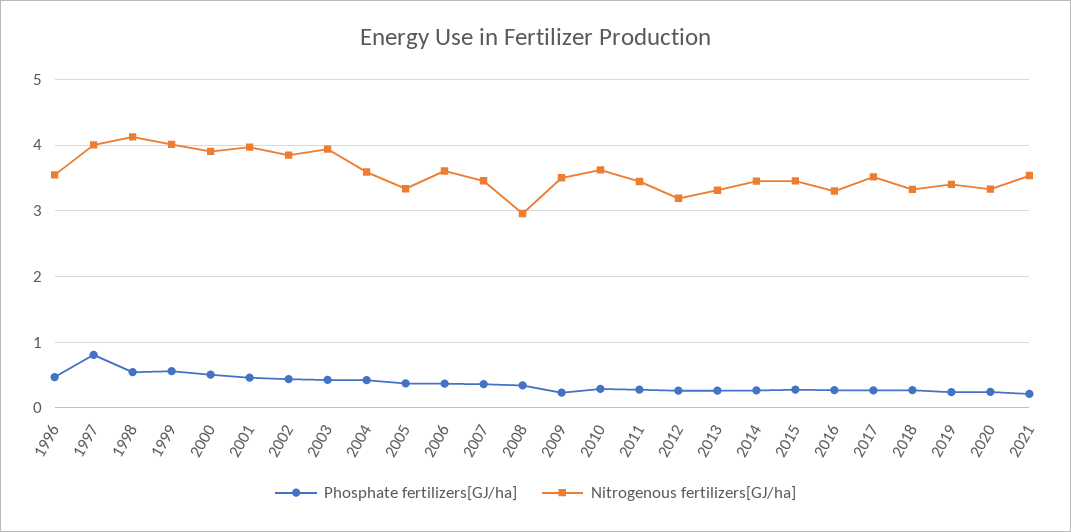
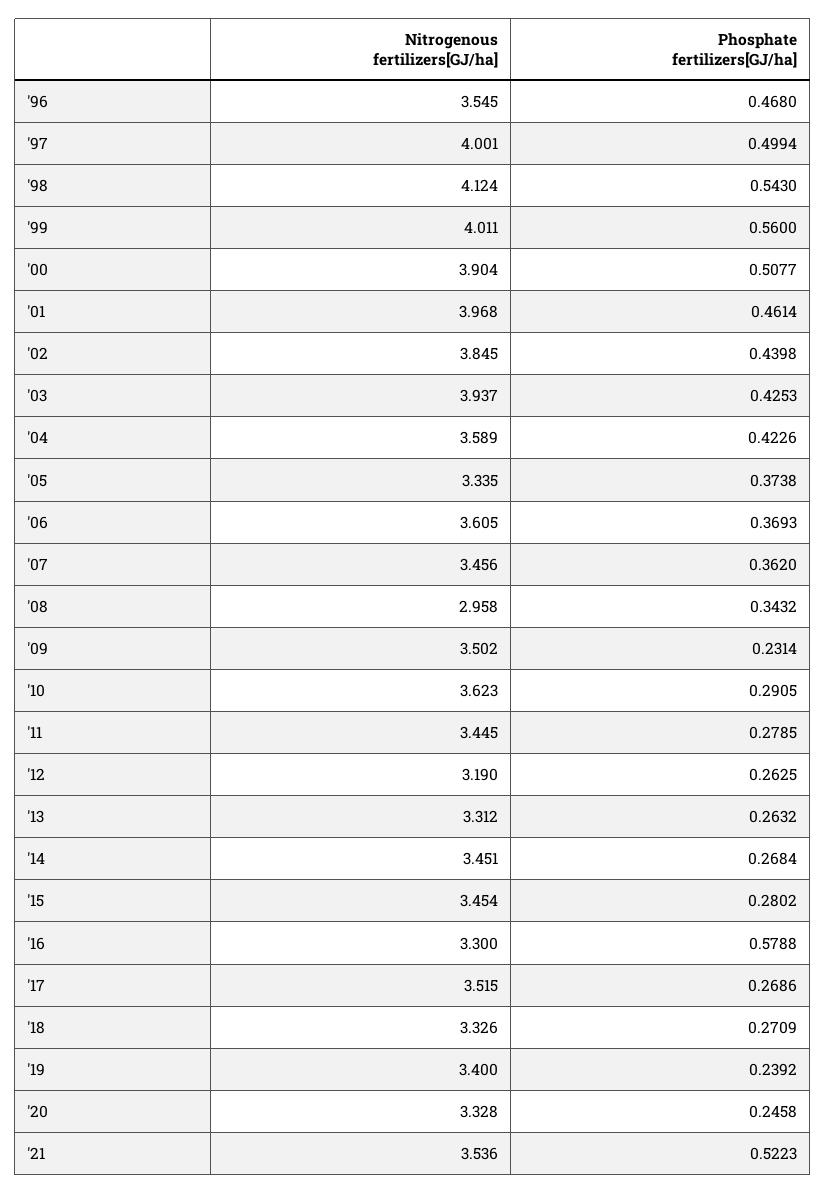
Phosphate fertilizers[GJ/ha], 1997: 0.8 -> 0.4994
Phosphate fertilizers[GJ/ha], 2016: 0.3 -> 0.5788
Phosphate fertilizers[GJ/ha], 2021: 0.2 -> 0.5223

